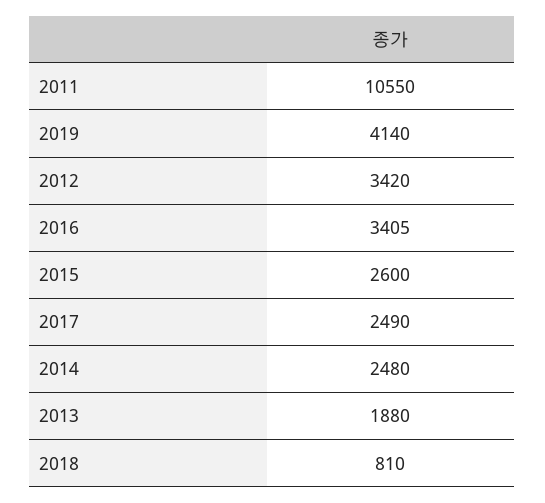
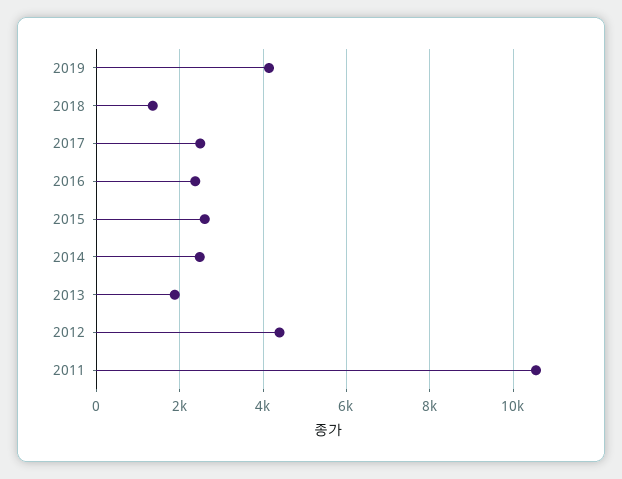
2012: 3420 -> 4400
2016: 3405 -> 2400
2018: 810 -> 1400

